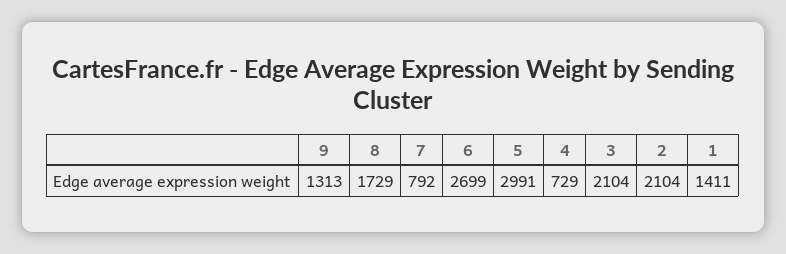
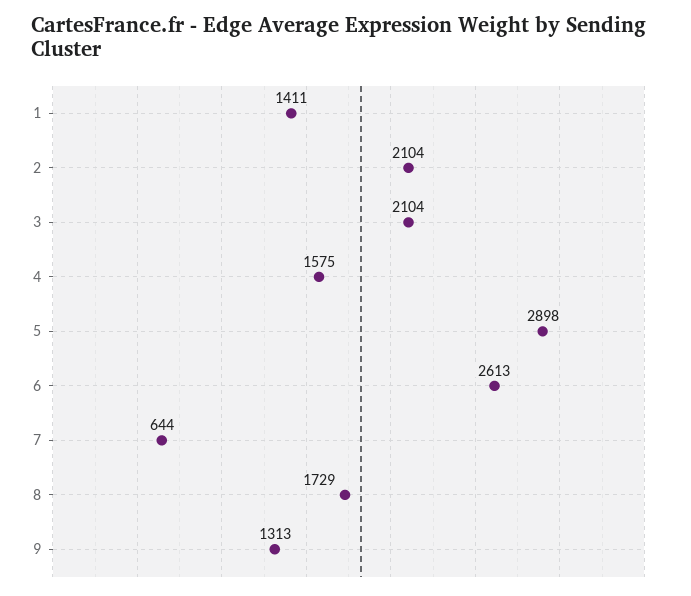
7: 792 -> 644
6: 2699 -> 2613
5: 2991 -> 2898
4: 729 -> 1575

